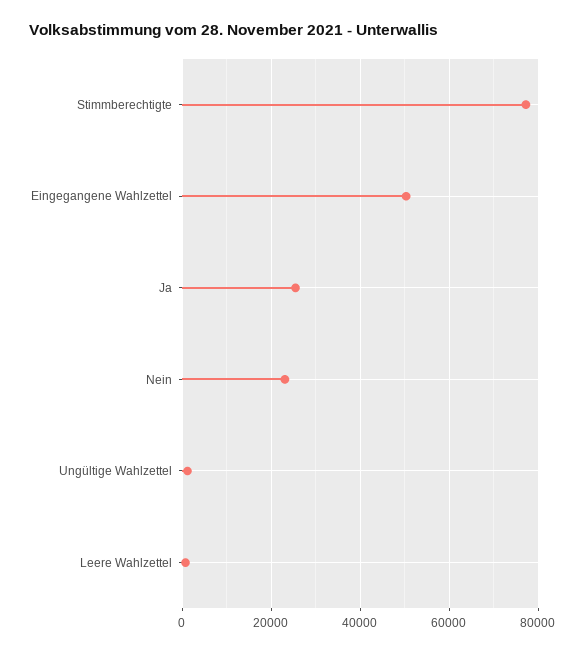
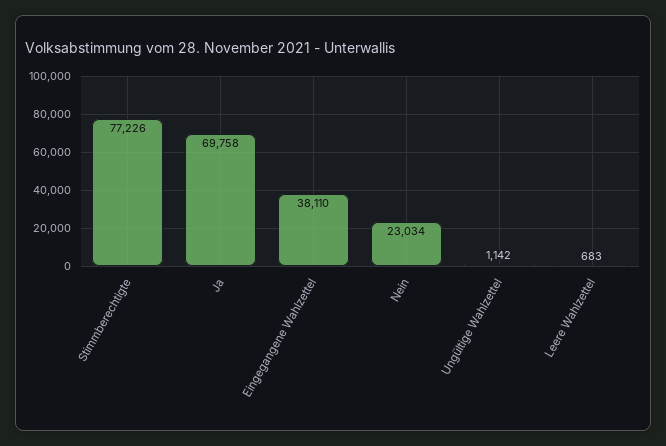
Eingegangene Wahlzettel: 50000 -> 38110
Ja: 26000 -> 69758

